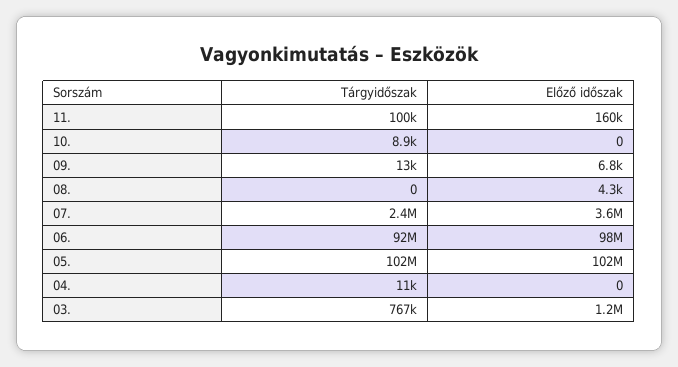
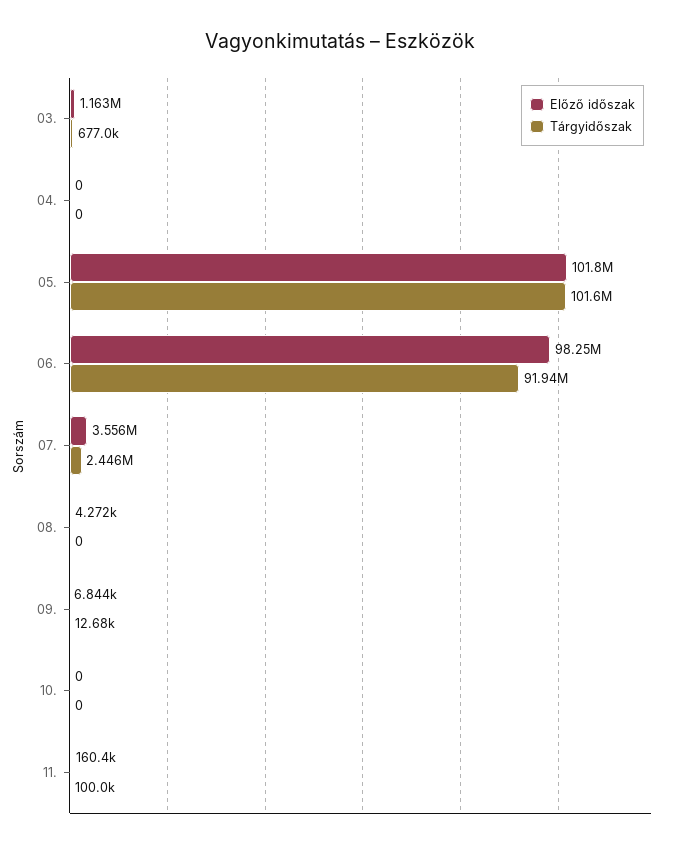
Tárgyidőszak, 10.: 8900 -> 0
Tárgyidőszak, 04.: 11000 -> 0
Tárgyidőszak, 03.: 767000 -> 677000

